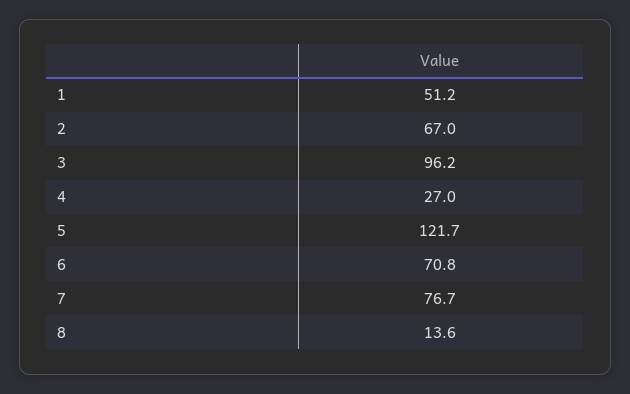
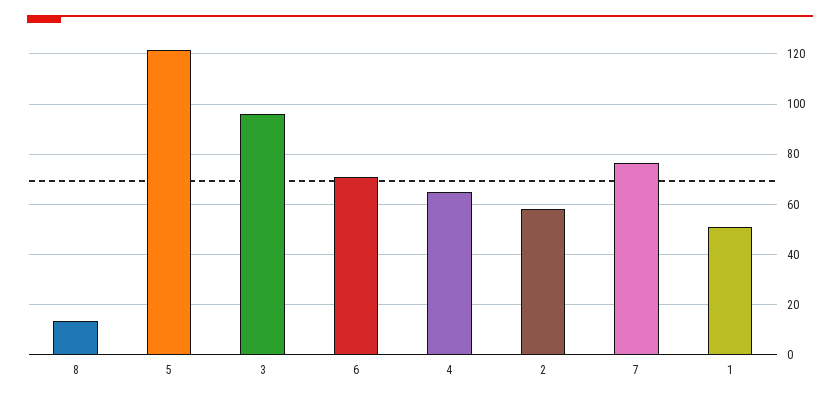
2: 67 -> 57.5
4: 27 -> 65

